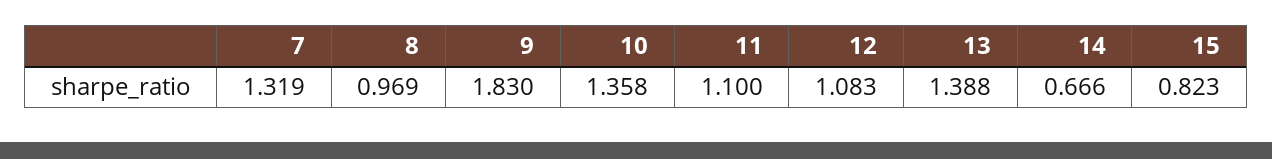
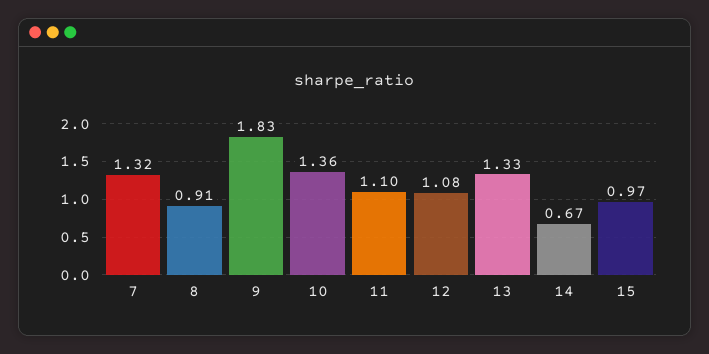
8: 0.969 -> 0.91
13: 1.388 -> 1.33
15: 0.823 -> 0.97

